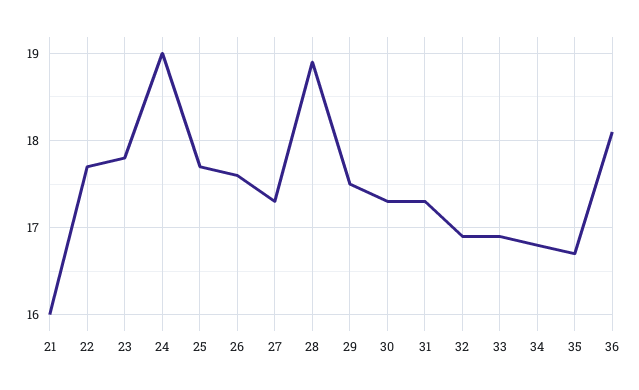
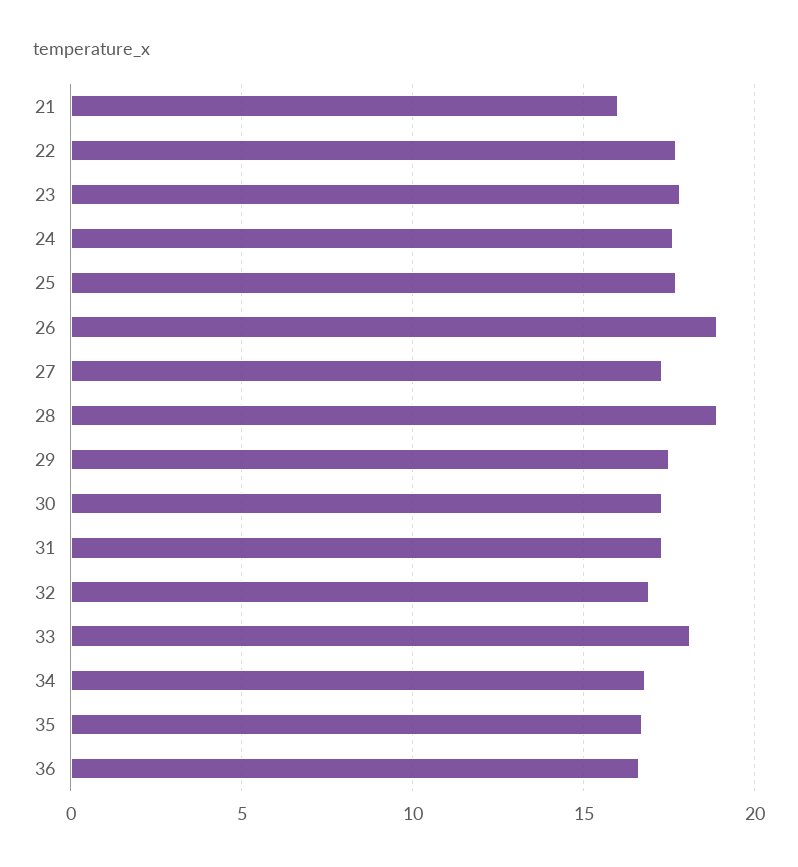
24: 19 -> 17.5
26: 17.6 -> 19
33: 16.9 -> 18
36: 18.1 -> 16.5

